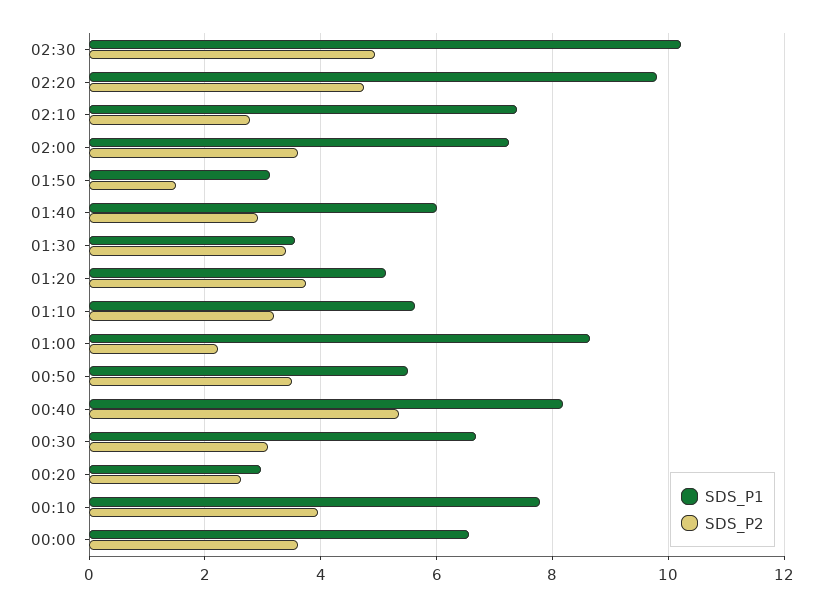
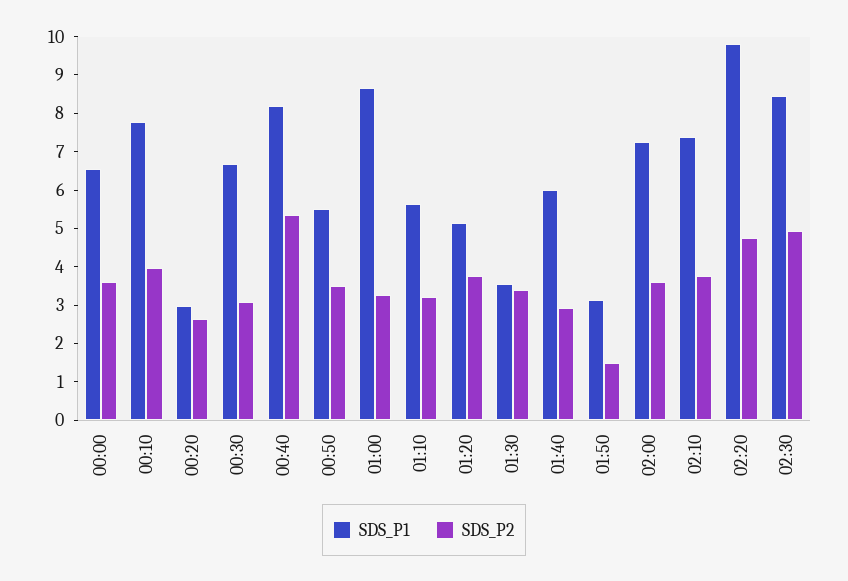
SDS_P1, 02:30: 10.2 -> 8.5
SDS_P2, 02:10: 2.8 -> 3.75
SDS_P2, 01:00: 2.2 -> 3.25

